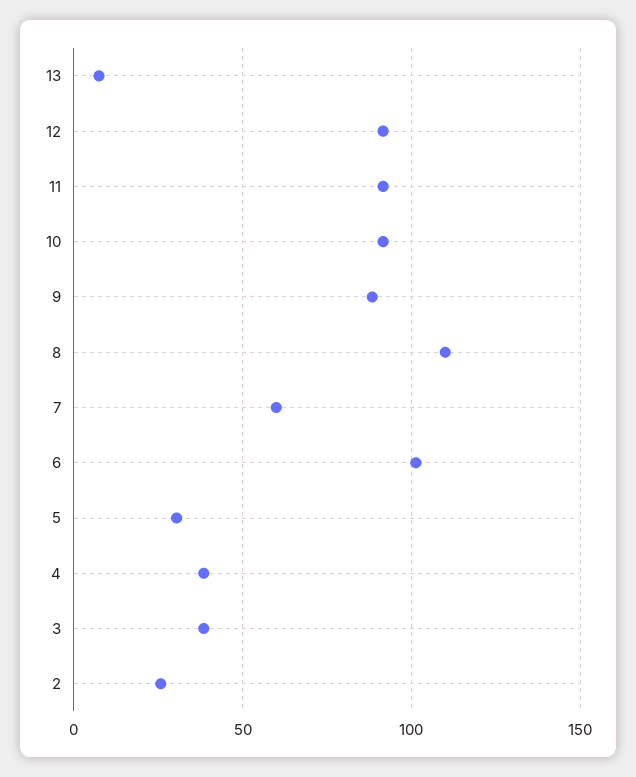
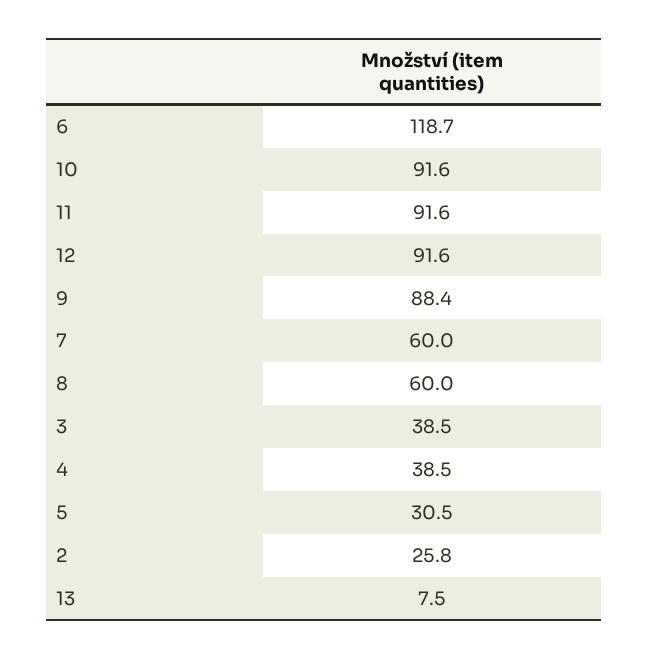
8: 110 -> 60
6: 100 -> 118.7

